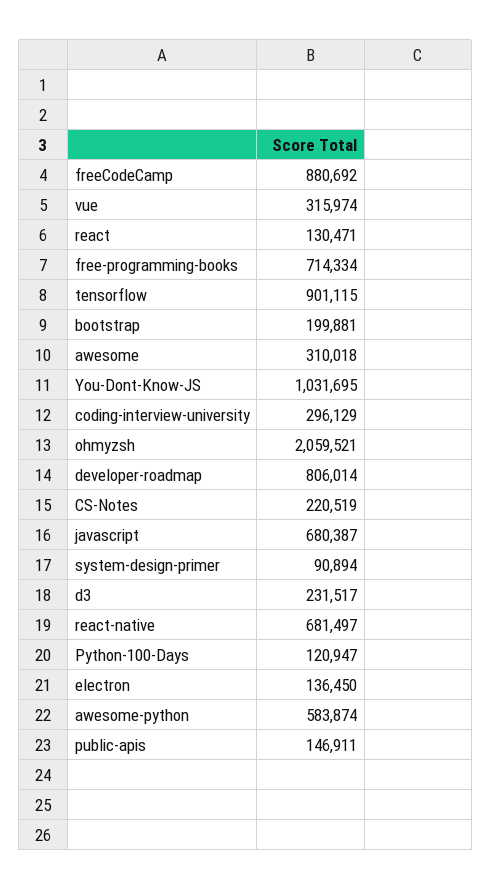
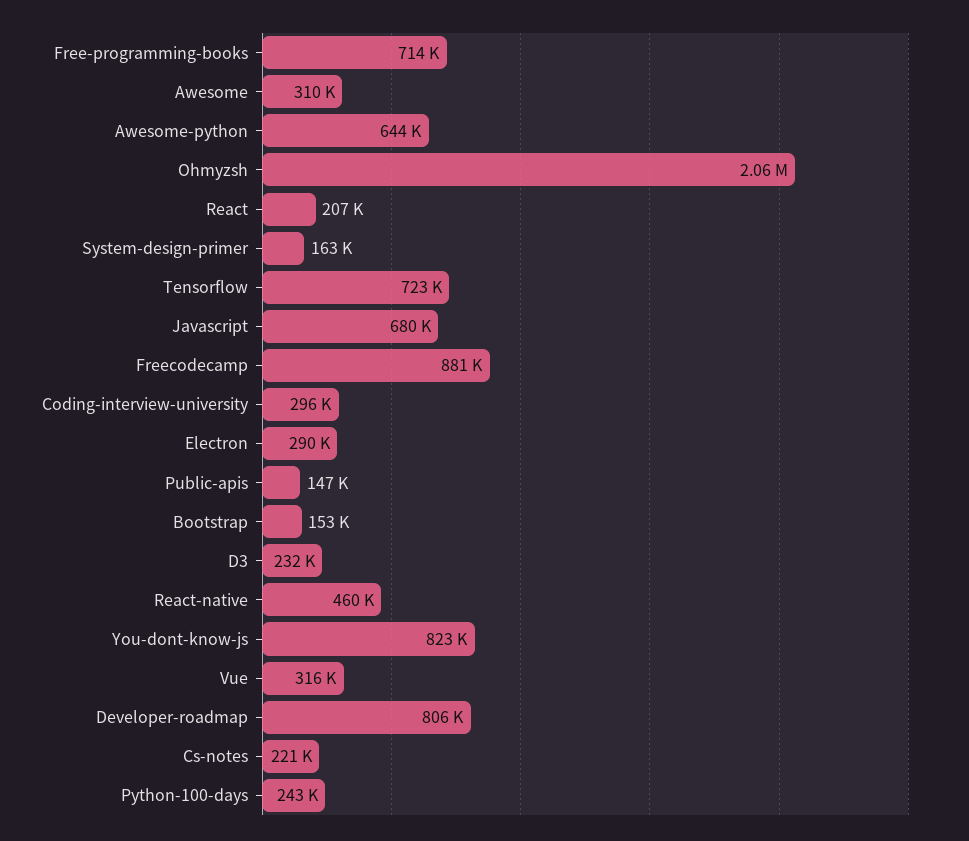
react: 130471 -> 207000
tensorflow: 901115 -> 723000
bootstrap: 199881 -> 153000
You-Dont-Know-JS: 1031695 -> 823000
system-design-primer: 90894 -> 163000
react-native: 681497 -> 460000
Python-100-Days: 120947 -> 243000
electron: 136450 -> 290000
awesome-python: 583874 -> 644000

